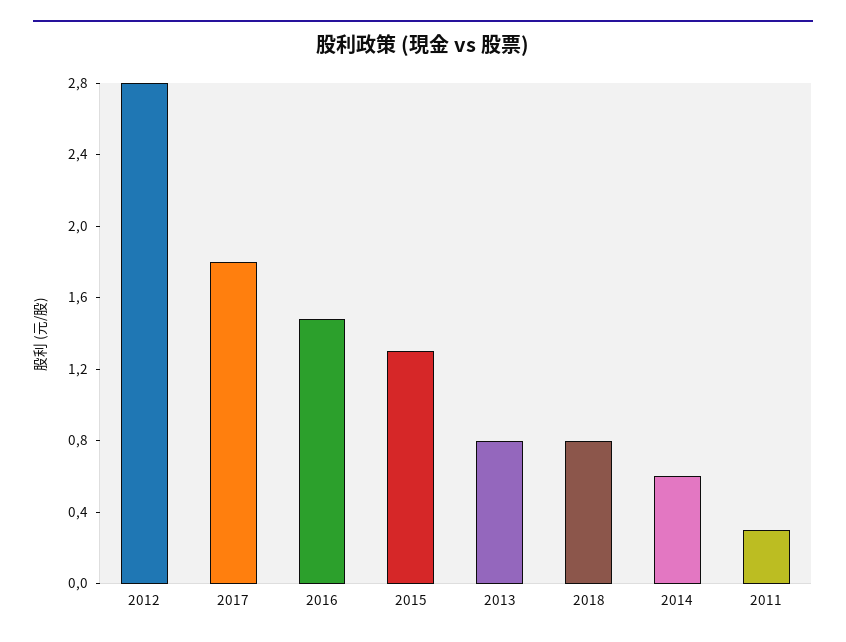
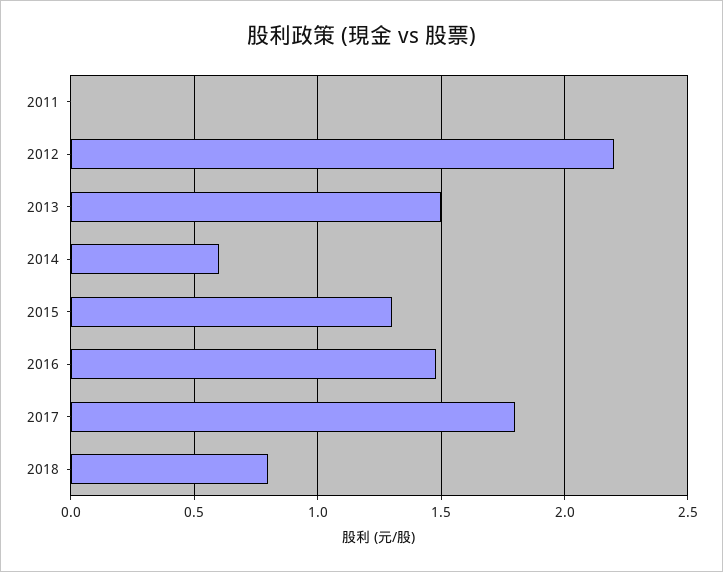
2012: 2.8 -> 2.2
2013: 0.8 -> 1.5
2011: 0.3 -> 0

